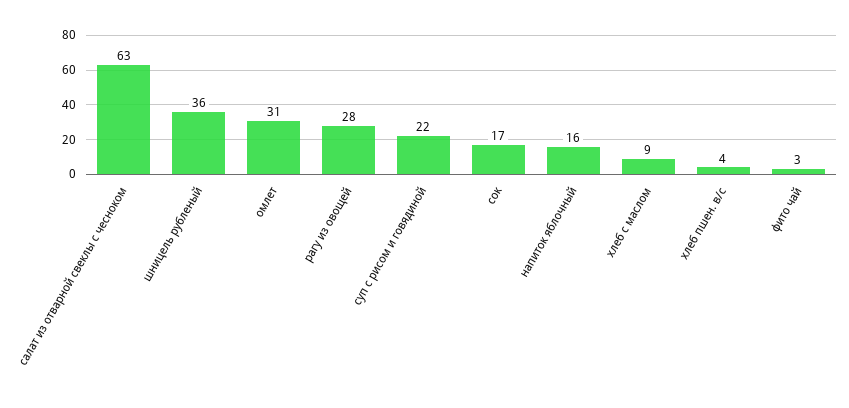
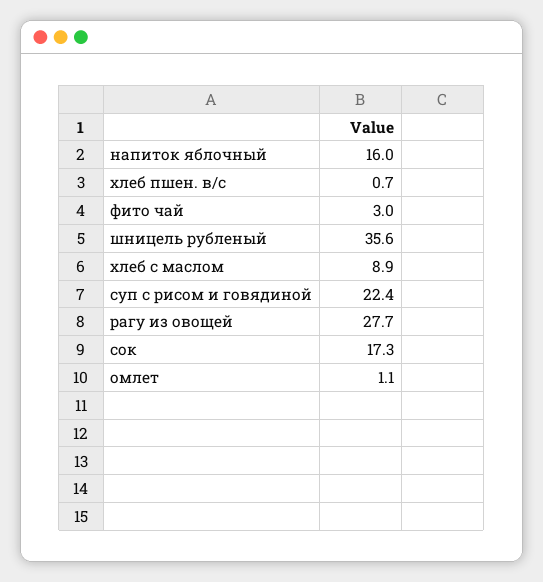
салат из отварной свеклы с чесноком: 63 -> none
омлет: 31 -> 1.1
хлеб пшен. в/с: 4 -> 0.7

